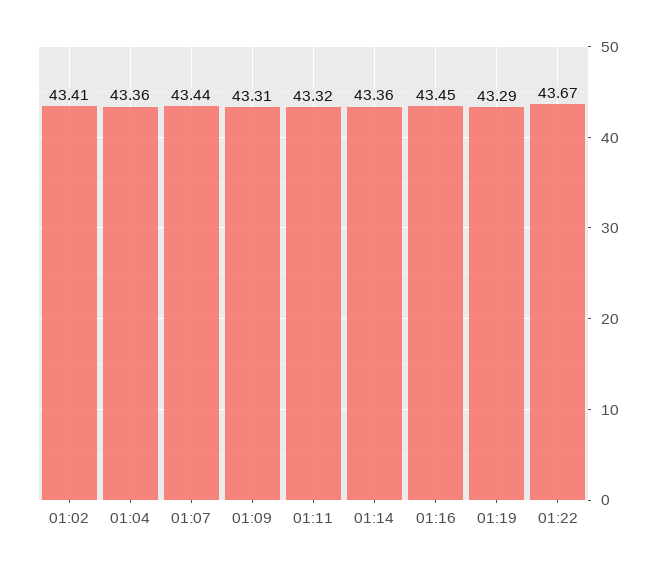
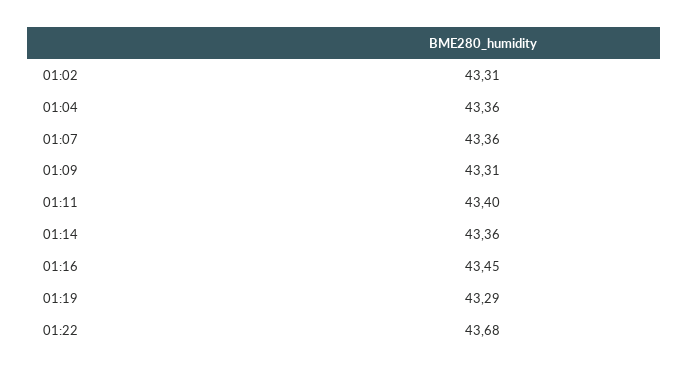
01:02: 43.41 -> 43.31
01:07: 43.44 -> 43.36
01:11: 43.32 -> 43.4
01:22: 43.67 -> 43.68

